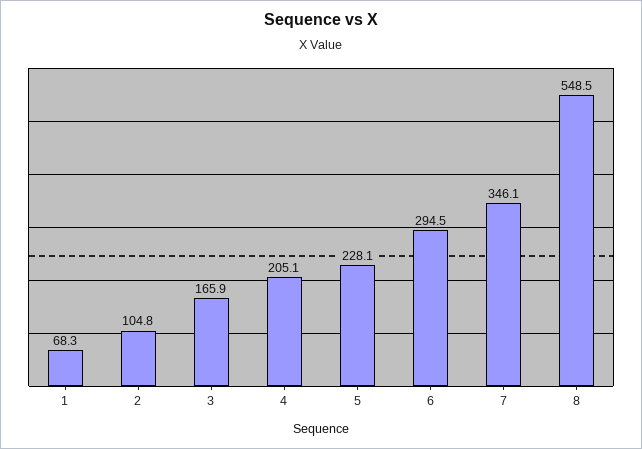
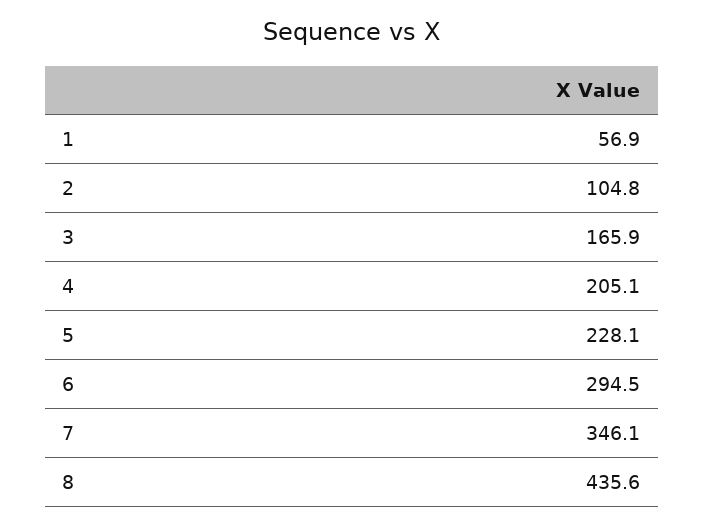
1: 68.3 -> 56.9
8: 548.5 -> 435.6

